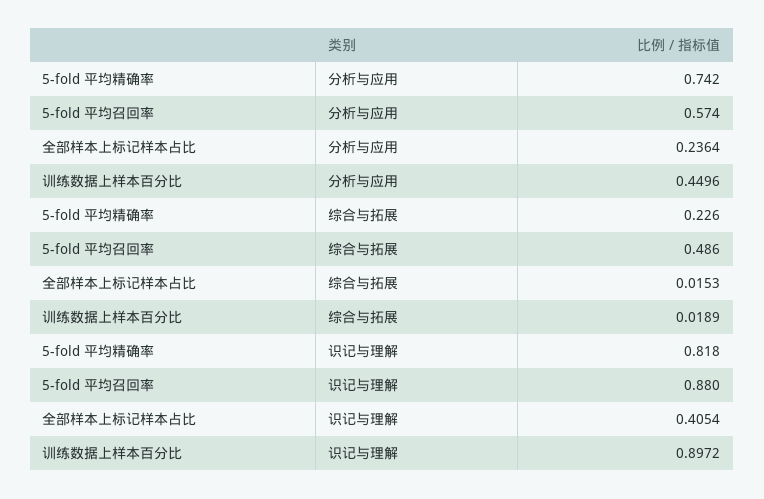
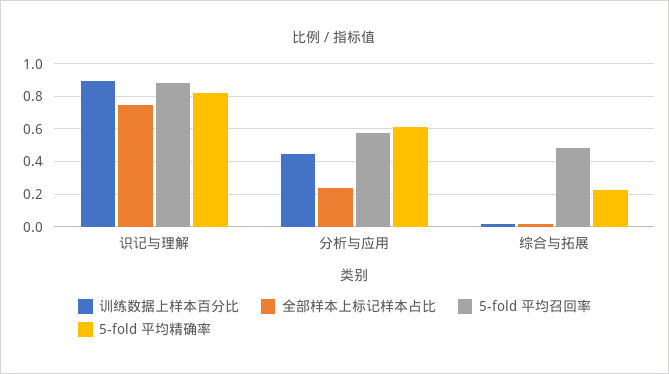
5-fold 平均精确率, 分析与应用: 0.742 -> 0.6
全部样本上标记样本占比, 识记与理解: 0.4054 -> 0.75

